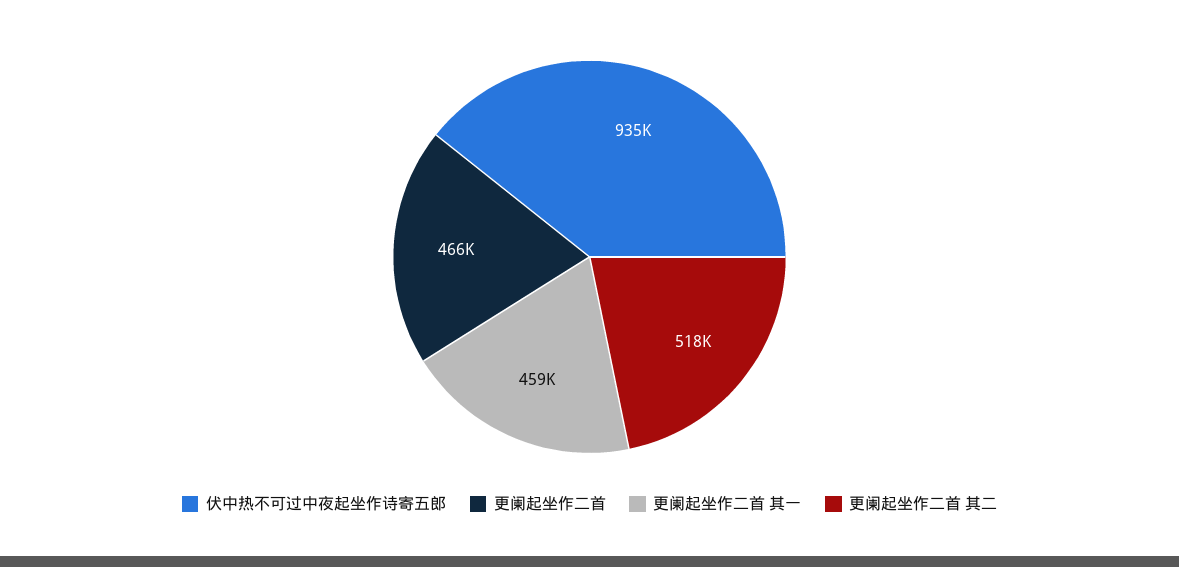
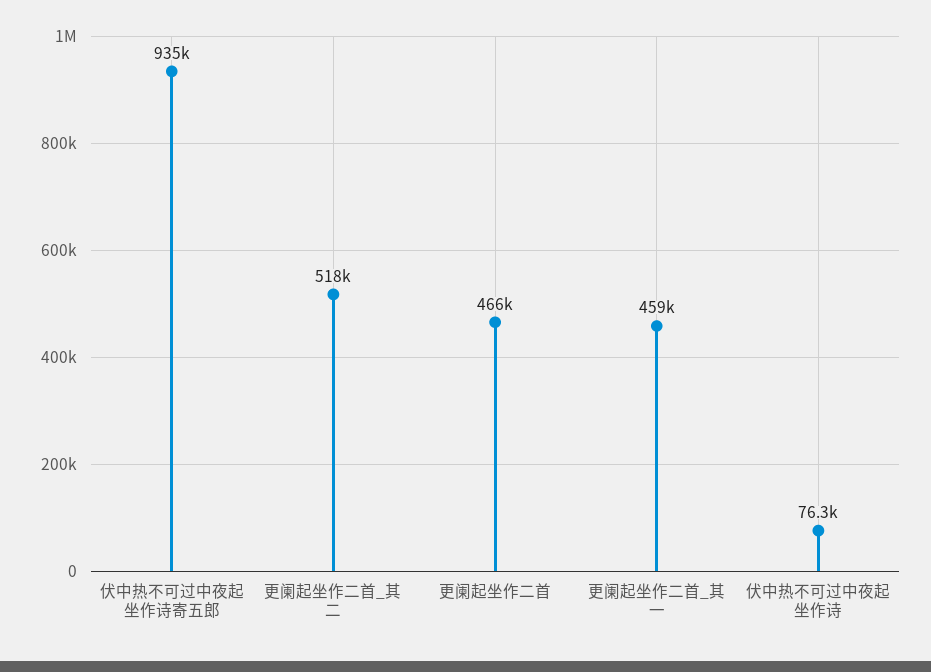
伏中热不可过中夜起坐作诗: none -> 76300

